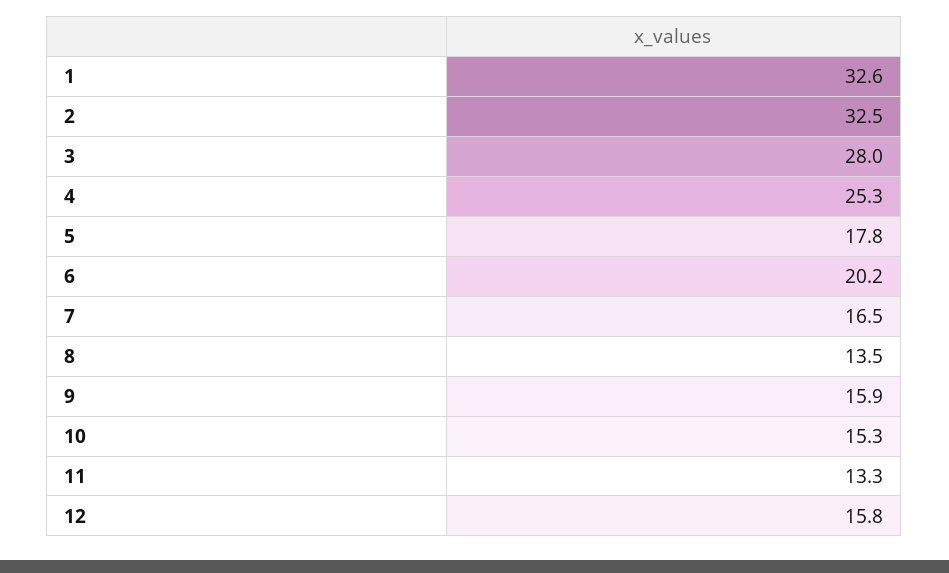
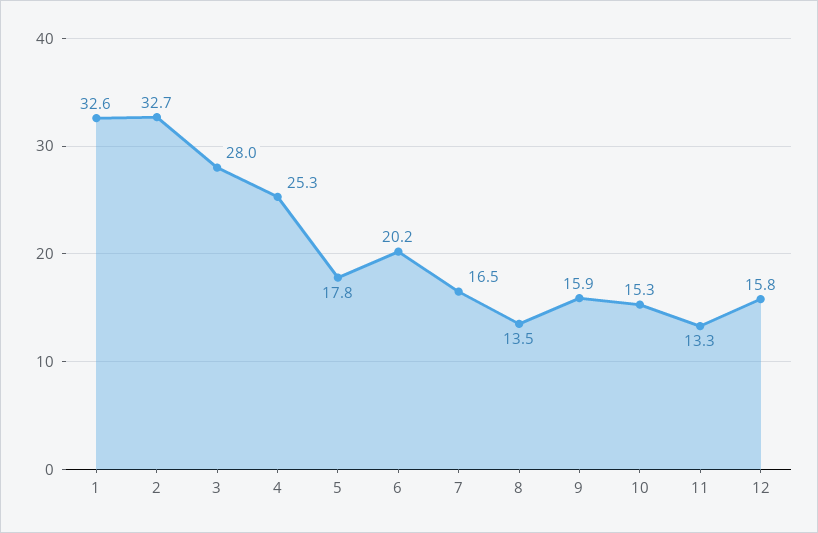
2: 32.5 -> 32.7

